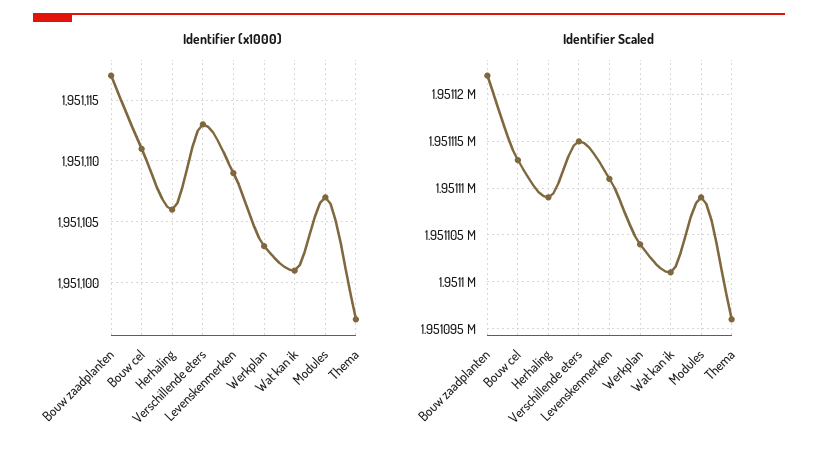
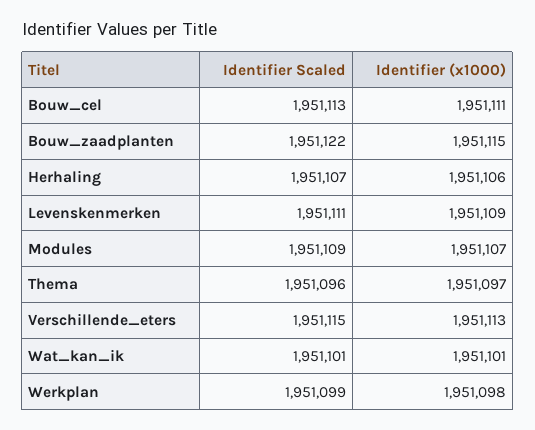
Identifier (x1000), Bouw zaadplanten: 1951117 -> 1951115
Identifier (x1000), Werkplan: 1951103 -> 1951098
Identifier Scaled, Herhaling: 1951109 -> 1951107
Identifier Scaled, Werkplan: 1951104 -> 1951099

